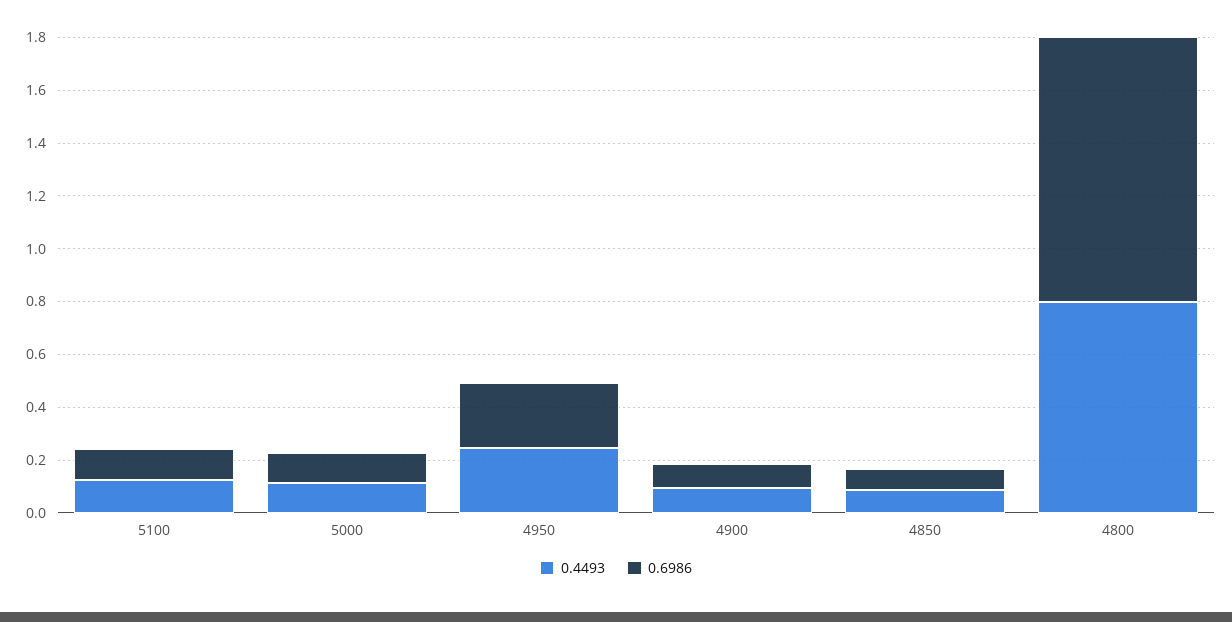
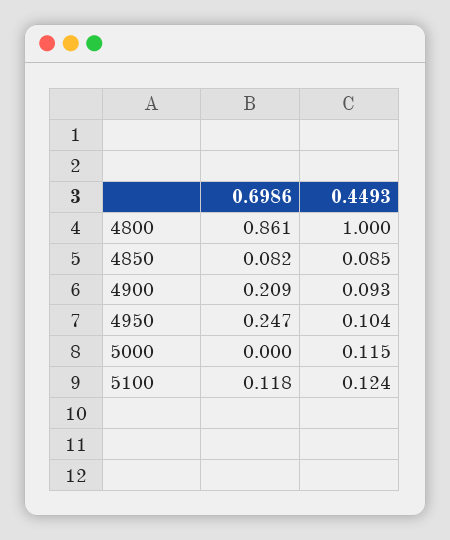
0.6986, 5000: 0.1 -> 0
0.4493, 4950: 0.25 -> 0.104
0.6986, 4900: 0.1 -> 0.209
0.4493, 4800: 0.8 -> 1
0.6986, 4800: 1 -> 0.861

